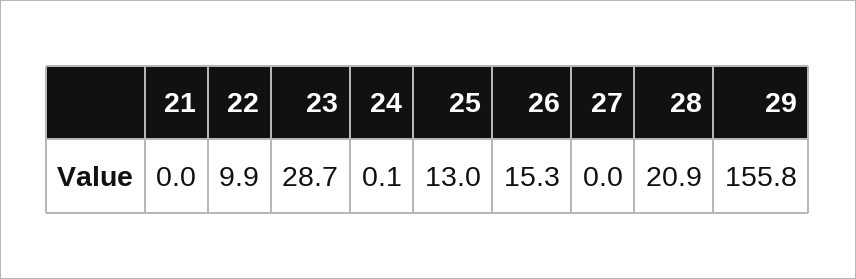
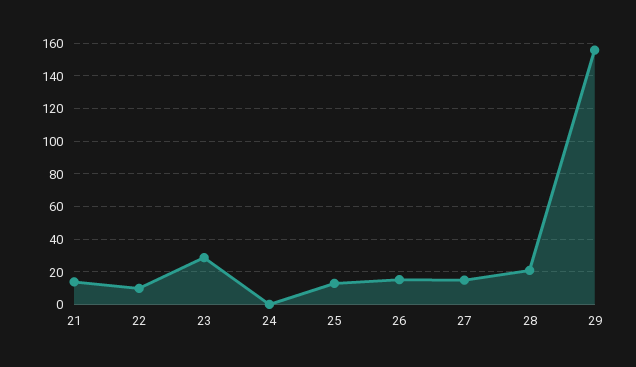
21: 0 -> 15
27: 0 -> 15

